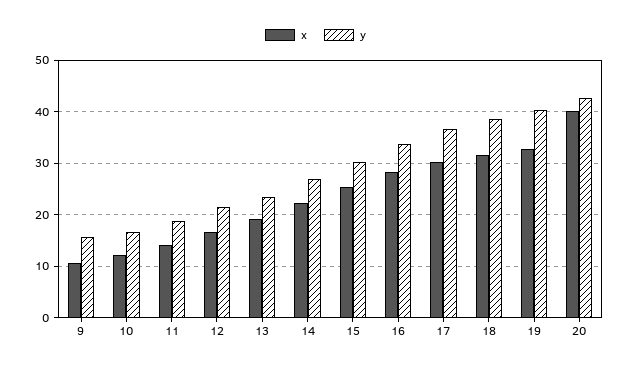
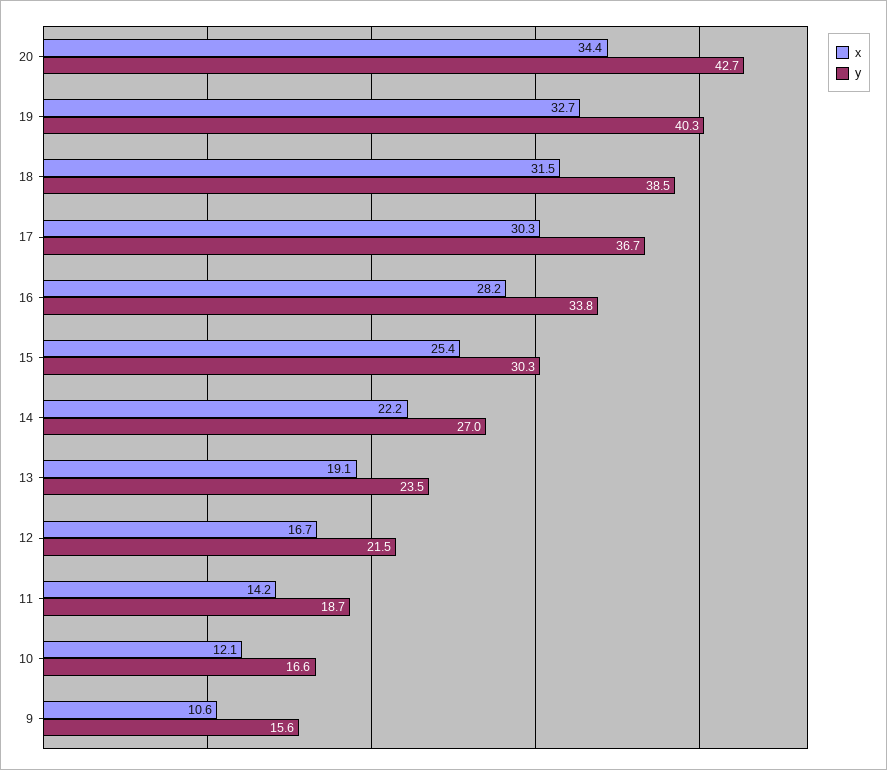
x, 20: 40 -> 34.4

